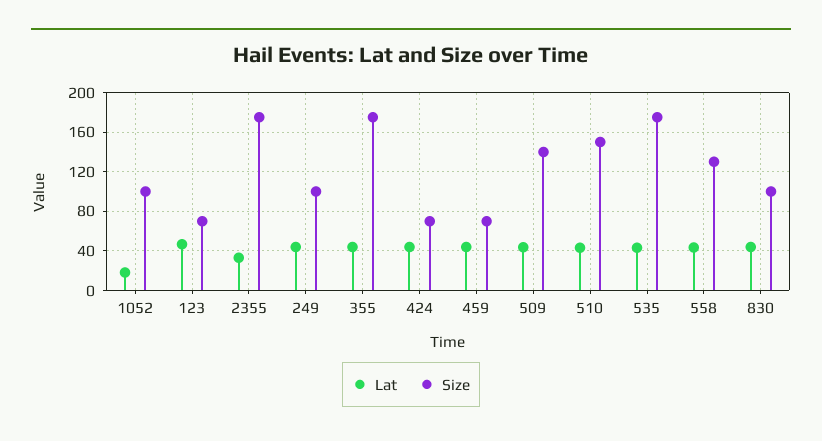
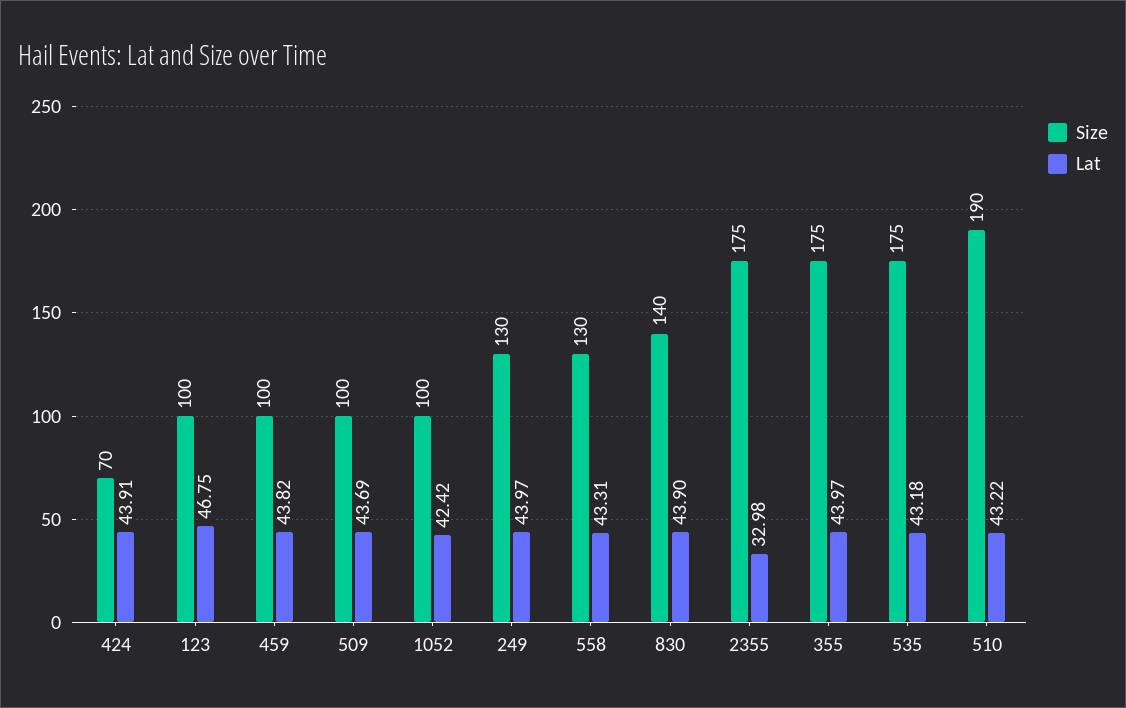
Lat, 1052: 20 -> 42.42
Size, 123: 70 -> 100
Size, 249: 100 -> 130
Size, 459: 70 -> 100
Size, 509: 140 -> 100
Size, 510: 150 -> 190
Size, 830: 100 -> 140

